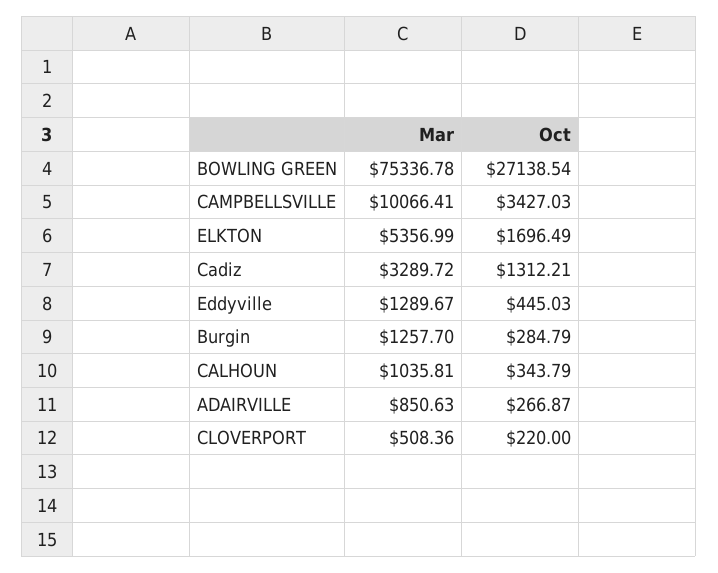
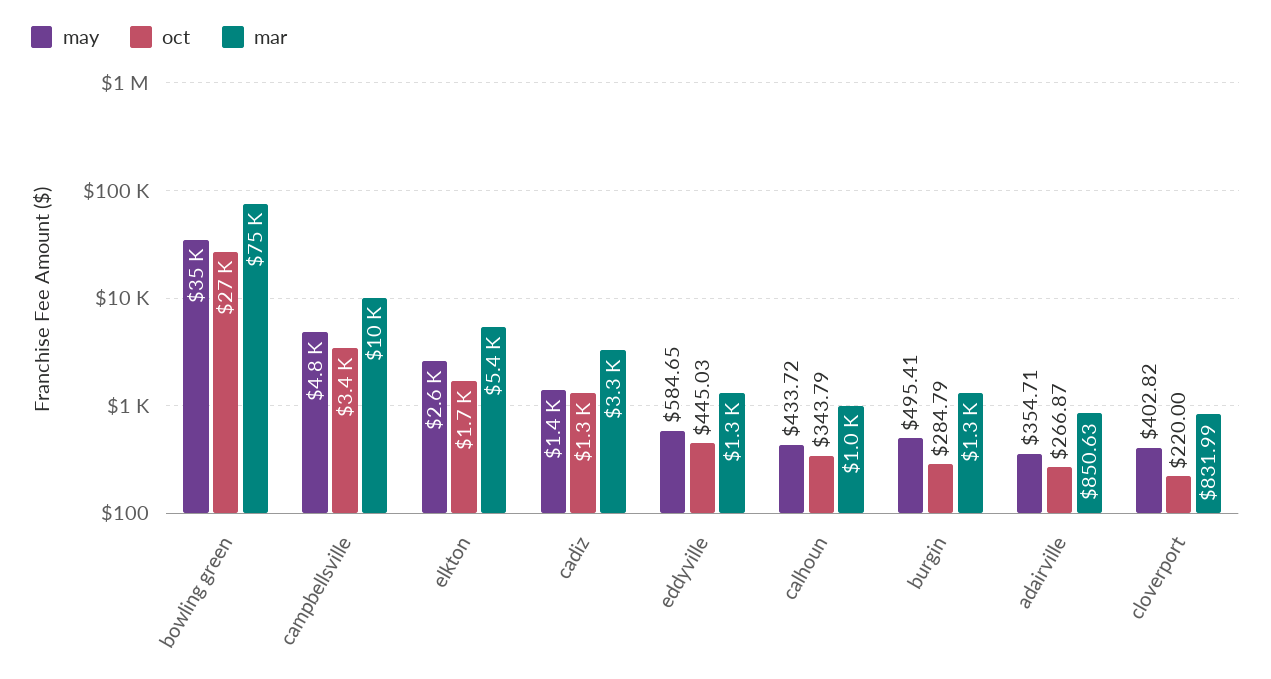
Mar, CLOVERPORT: 508.36 -> 831.99
may, BOWLING GREEN: none -> 35000
may, CAMPBELLSVILLE: none -> 4800
may, ELKTON: none -> 2600
may, Cadiz: none -> 1400
may, Eddyville: none -> 584.65
may, CALHOUN: none -> 433.72
may, Burgin: none -> 495.41
may, ADAIRVILLE: none -> 354.71
may, CLOVERPORT: none -> 402.82

